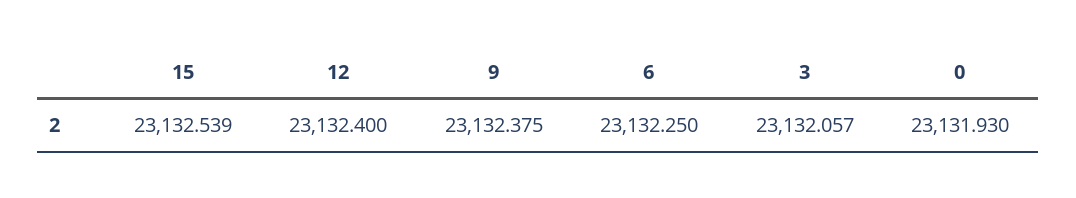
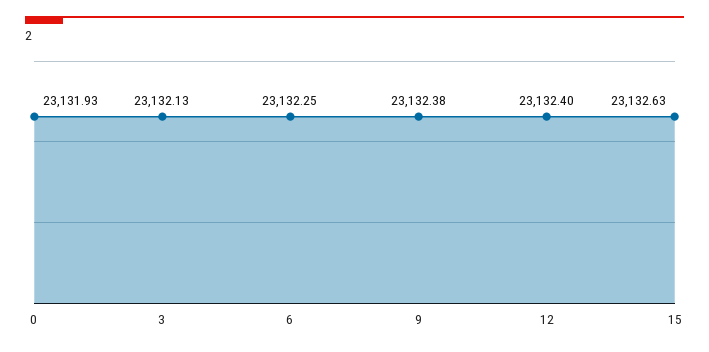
15: 23132.539 -> 23132.63
3: 23132.057 -> 23132.13

